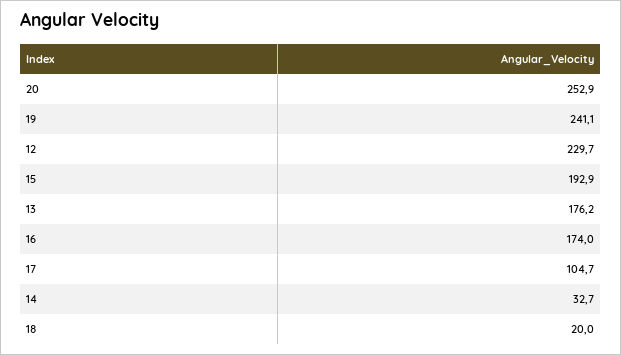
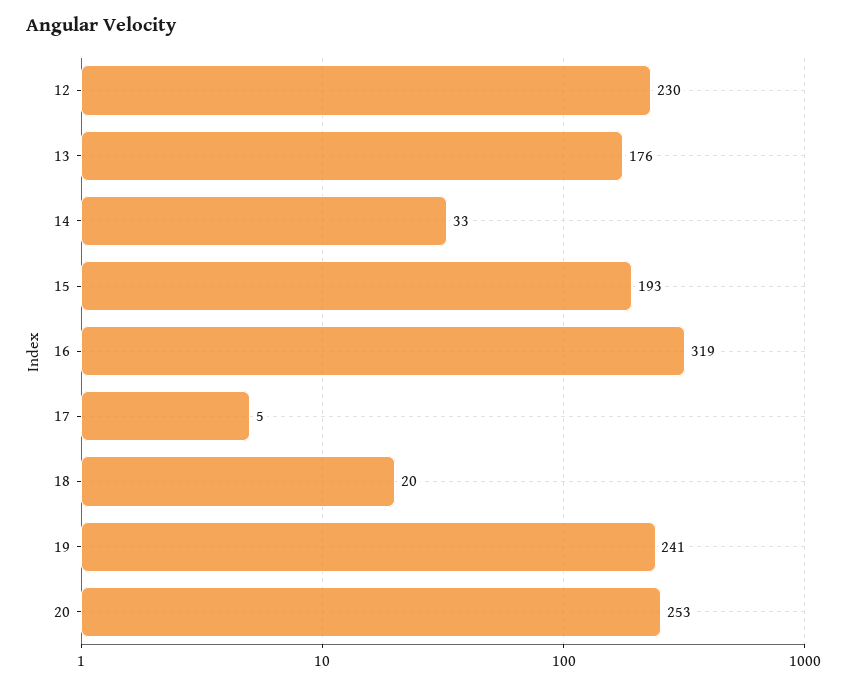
16: 174 -> 319
17: 104.7 -> 5

